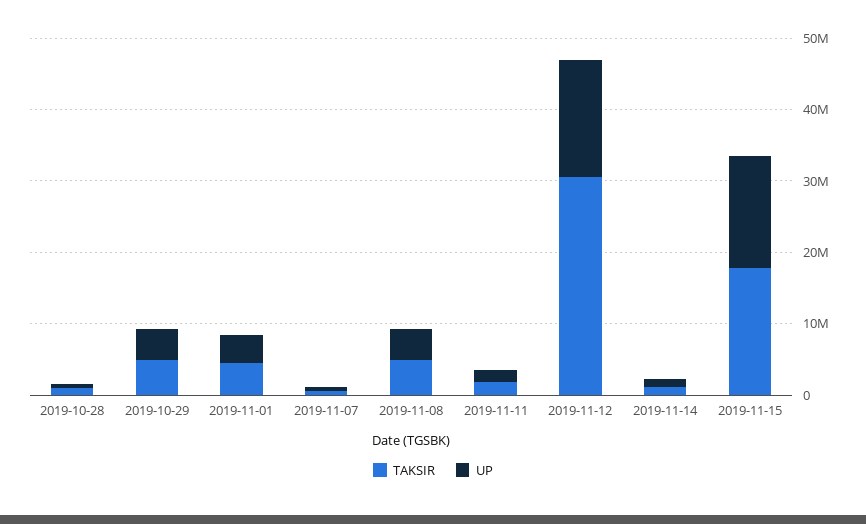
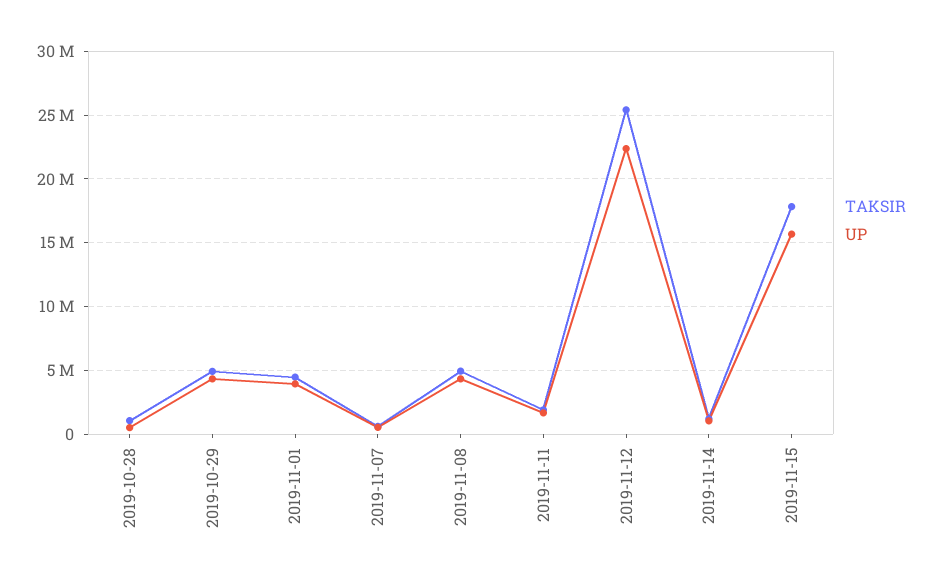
TAKSIR, 2019-11-12: 30000000 -> 25500000
UP, 2019-11-12: 16000000 -> 22500000

